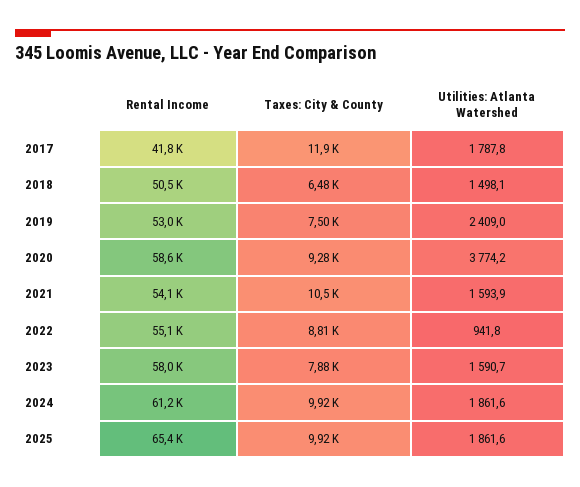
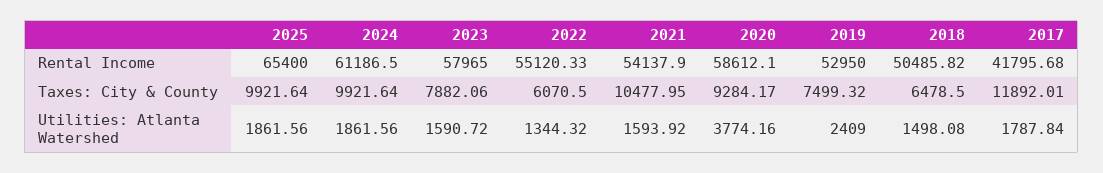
Taxes: City & County, 2022: 8810 -> 6070.5
Utilities: Atlanta Watershed, 2022: 941.8 -> 1344.32

